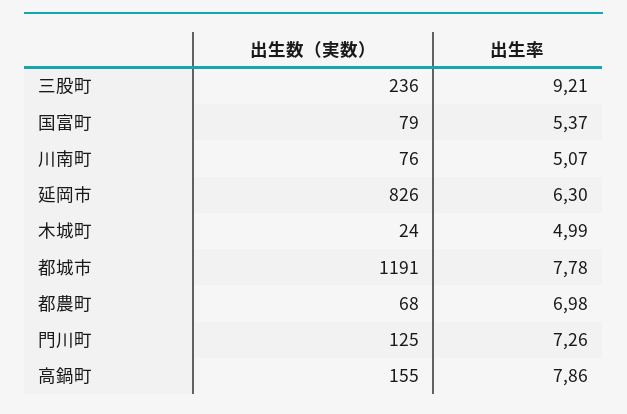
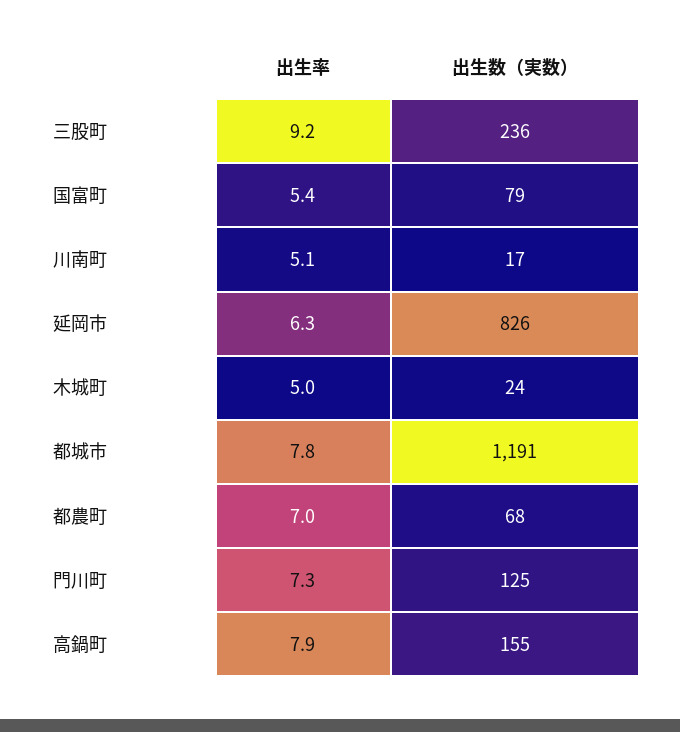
出生数（実数）, 川南町: 76 -> 17

